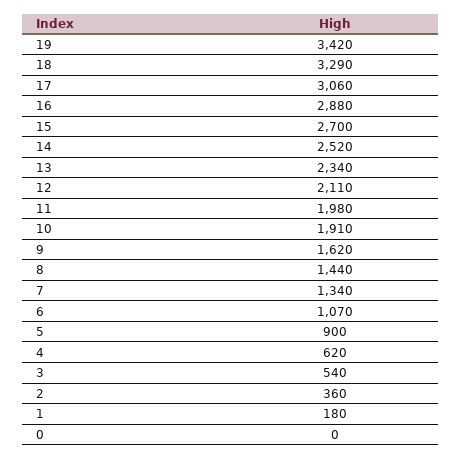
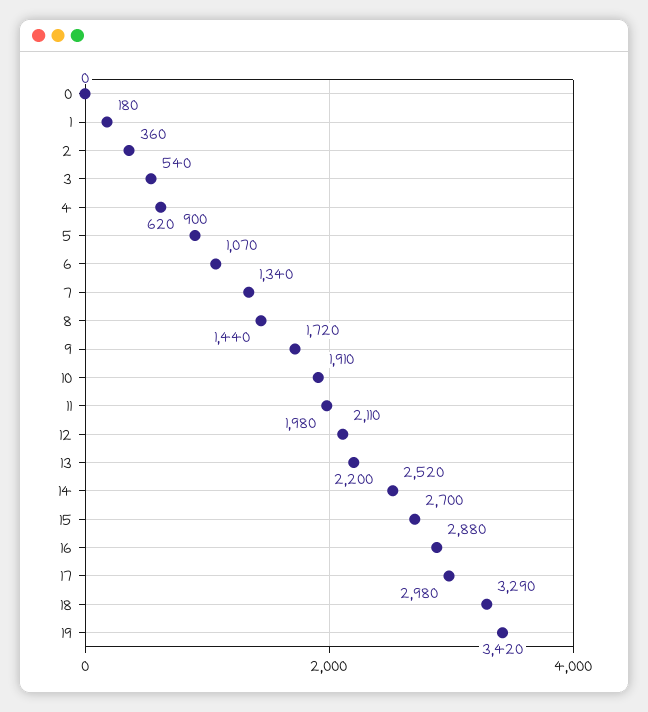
17: 3060 -> 2980
13: 2340 -> 2200
9: 1620 -> 1720

